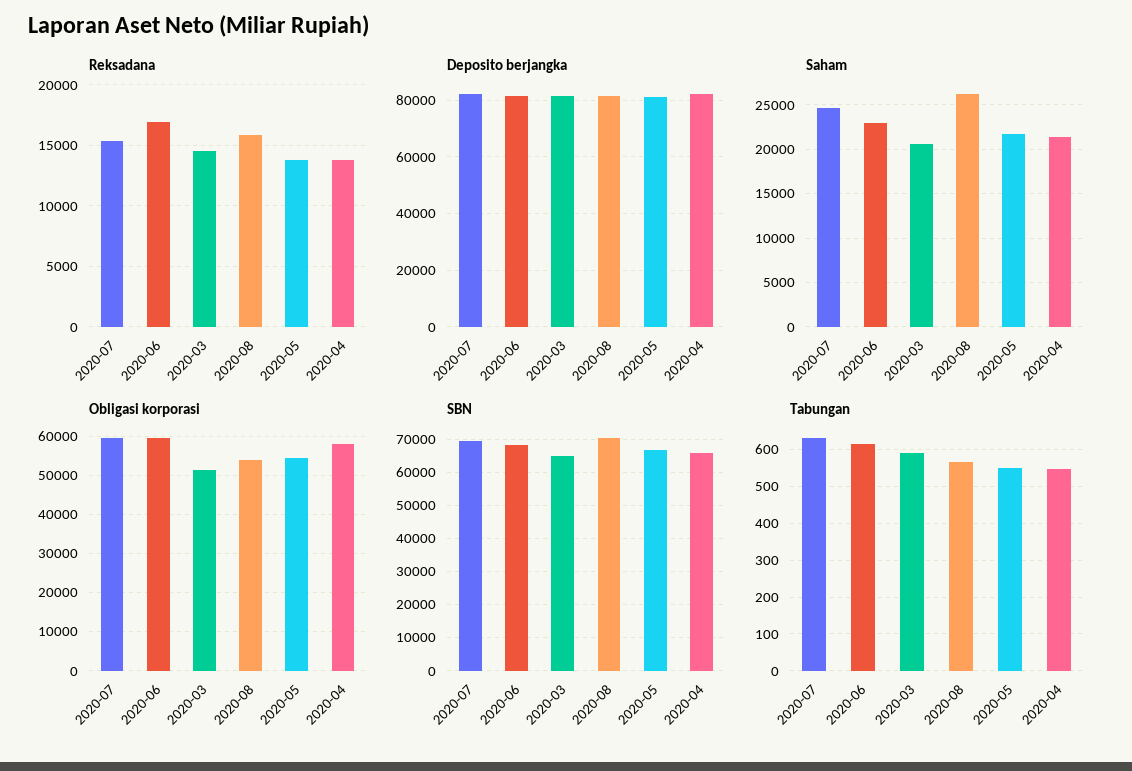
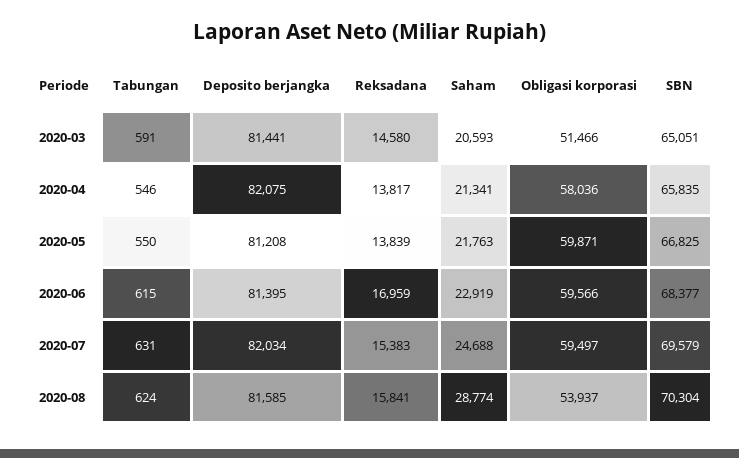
Saham, 2020-08: 26000 -> 28774
Obligasi korporasi, 2020-05: 54000 -> 59871
Tabungan, 2020-08: 560 -> 624

